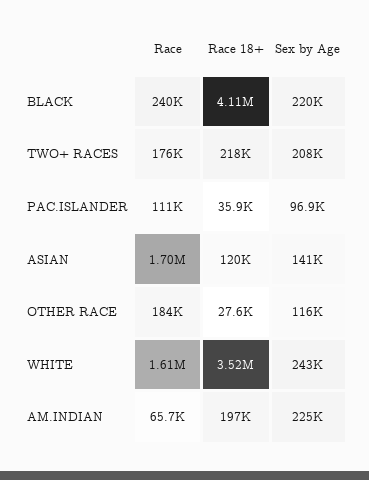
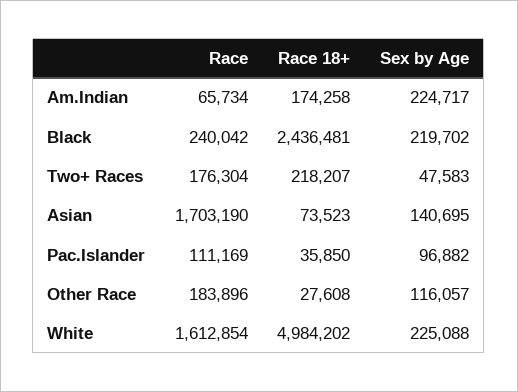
Race 18+, BLACK: 4110000 -> 2436481
Sex by Age, TWO+ RACES: 208000 -> 47583
Race 18+, ASIAN: 120000 -> 73523
Race 18+, WHITE: 3520000 -> 4984202
Sex by Age, WHITE: 243000 -> 225088
Race 18+, AM.INDIAN: 197000 -> 174258

